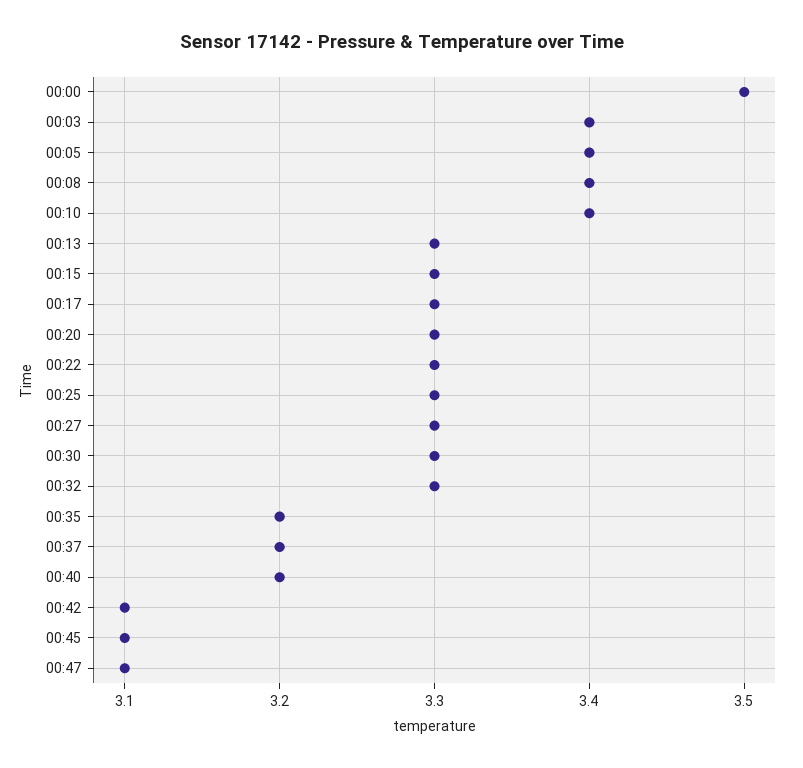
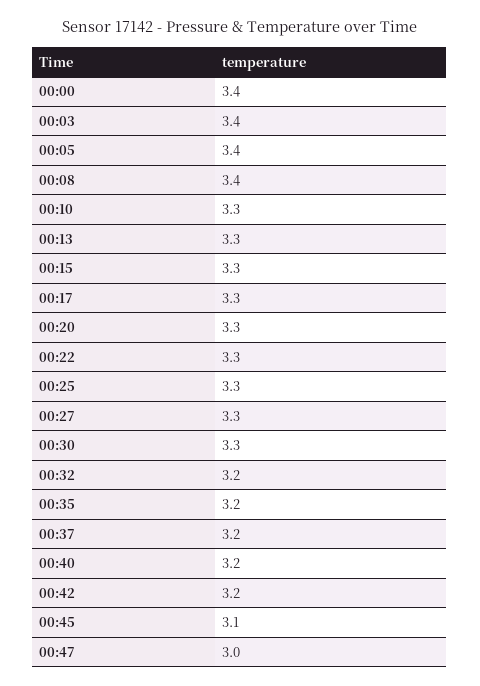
00:00: 3.5 -> 3.4
00:10: 3.4 -> 3.3
00:32: 3.3 -> 3.2
00:42: 3.1 -> 3.2
00:47: 3.1 -> 3

